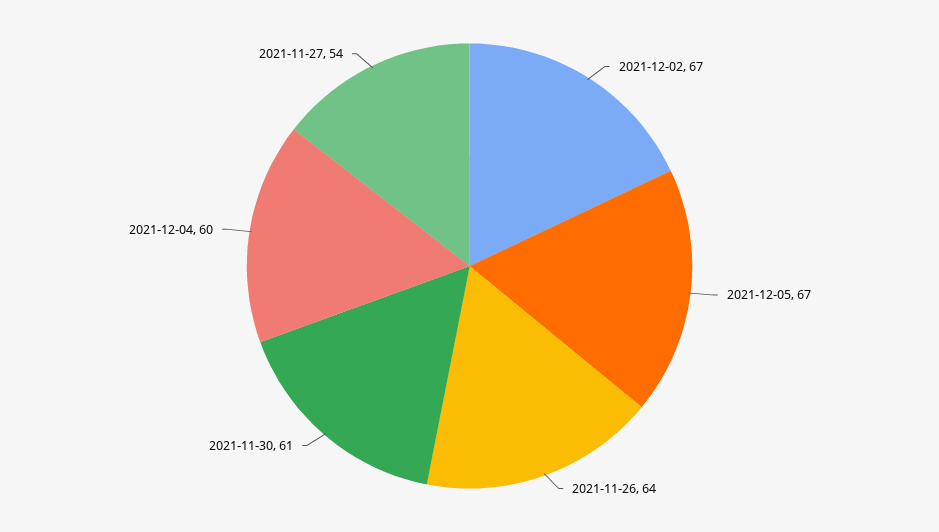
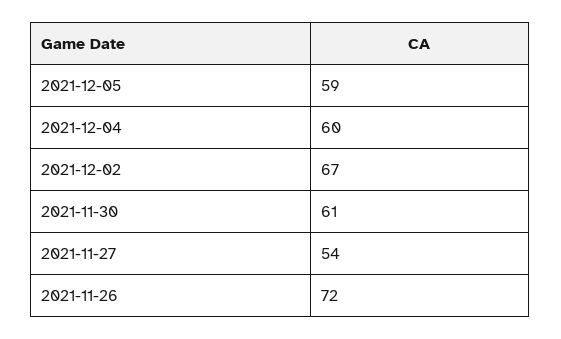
2021-12-05: 67 -> 59
2021-11-26: 64 -> 72

